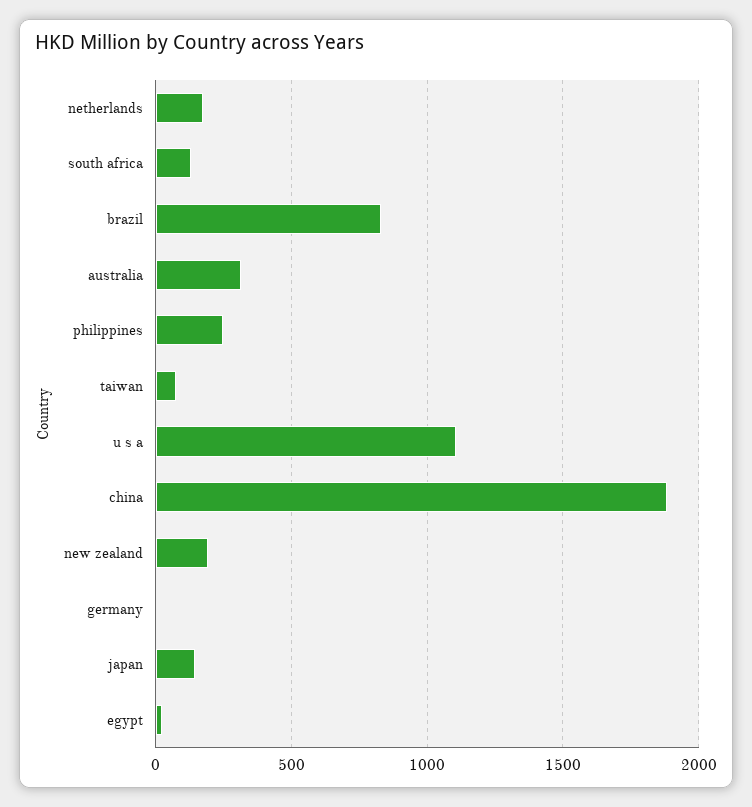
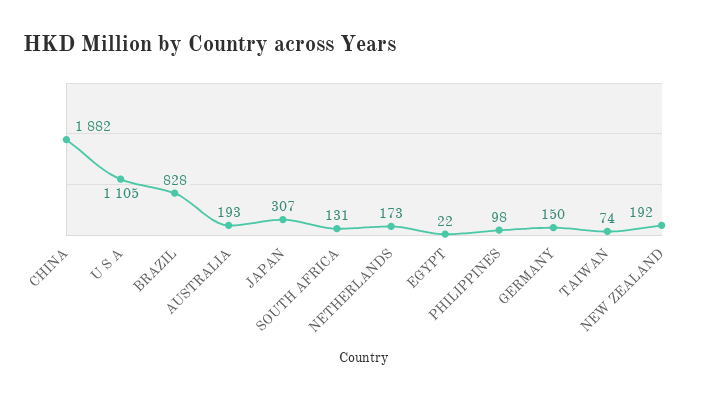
australia: 300 -> 193
philippines: 250 -> 98
germany: 0 -> 150
japan: 150 -> 307

